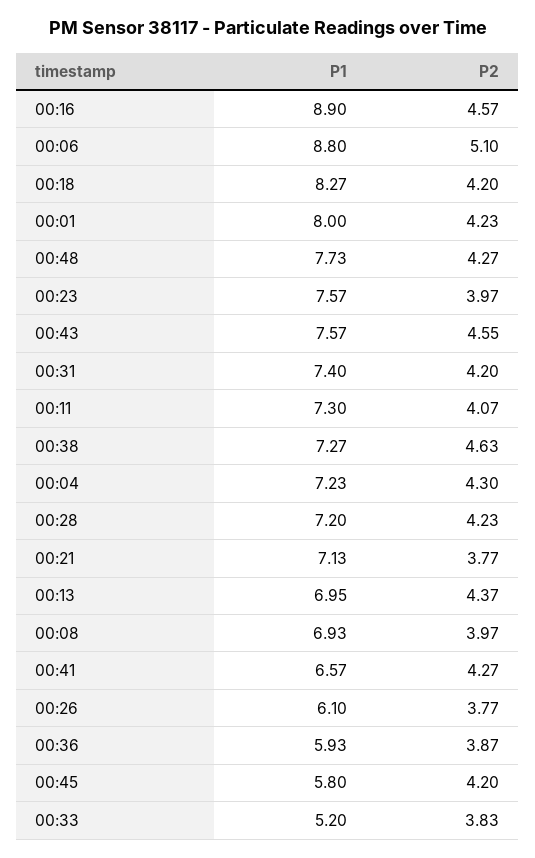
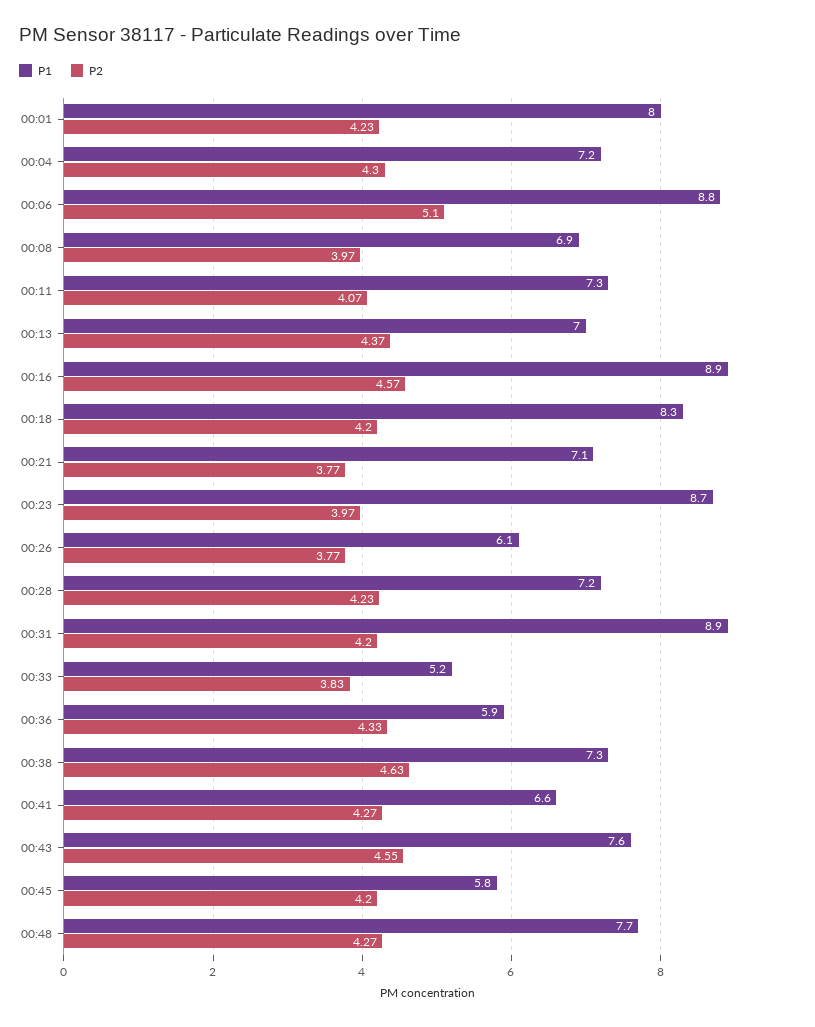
P1, 00:23: 7.57 -> 8.7
P1, 00:31: 7.4 -> 8.9
P2, 00:36: 3.87 -> 4.33

